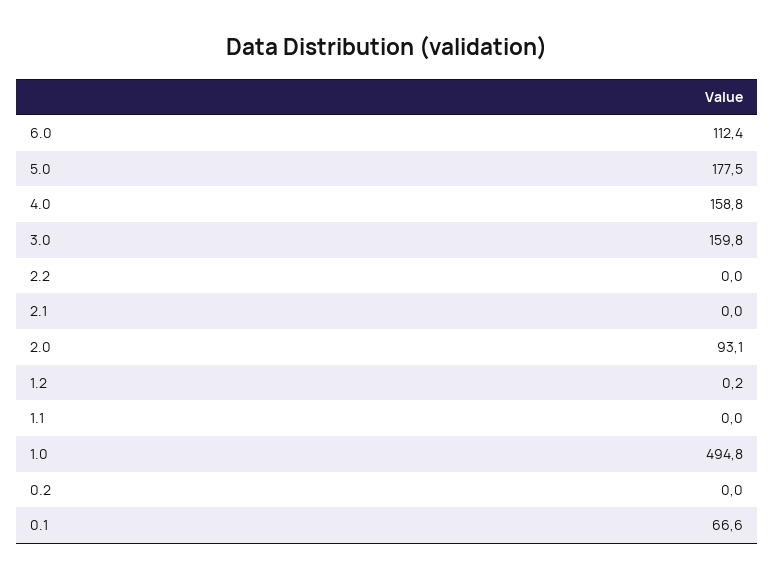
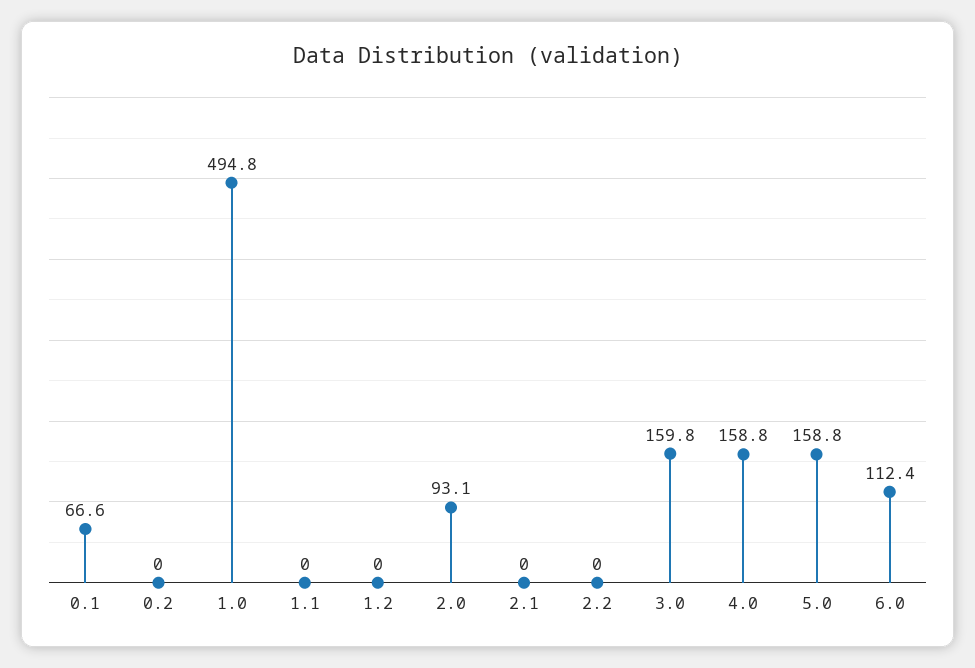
5.0: 177.5 -> 158.8
1.2: 0.2 -> 0

